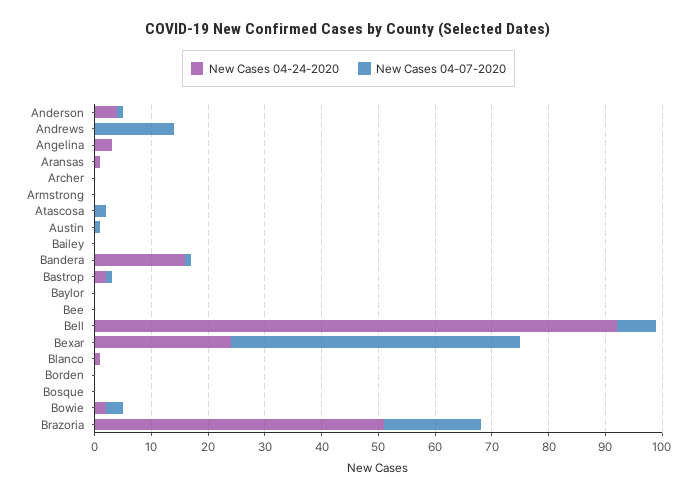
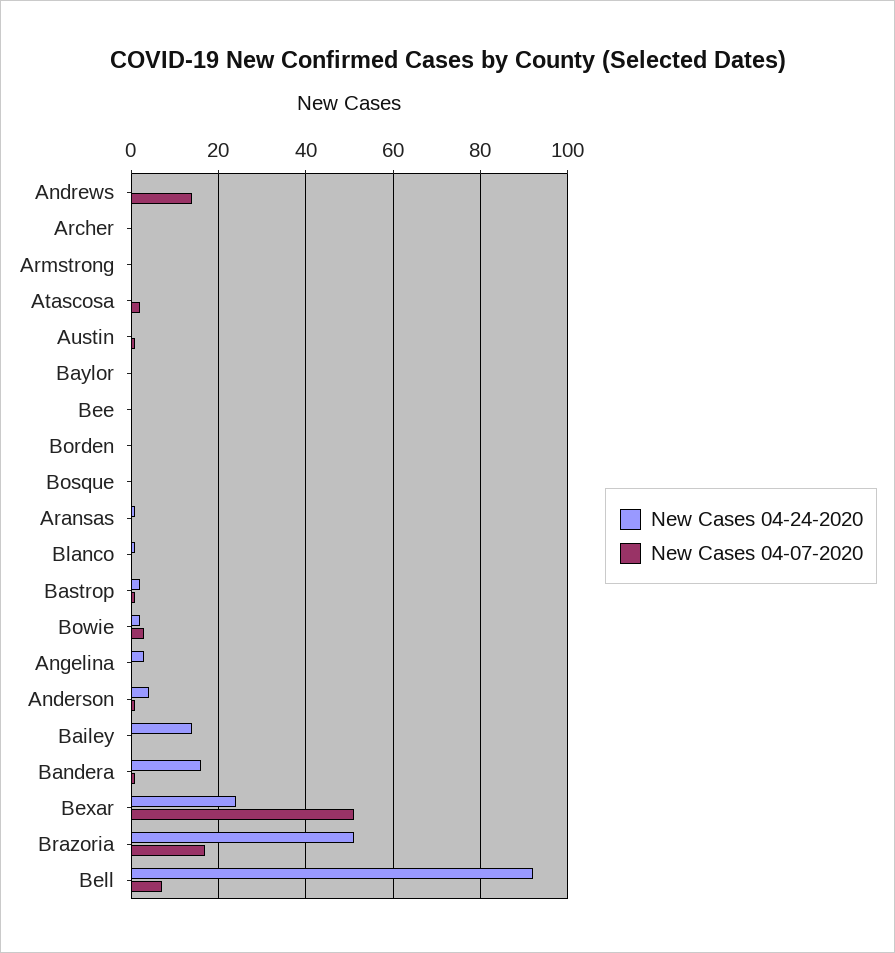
New Cases 04-24-2020, Bailey: 0 -> 15

